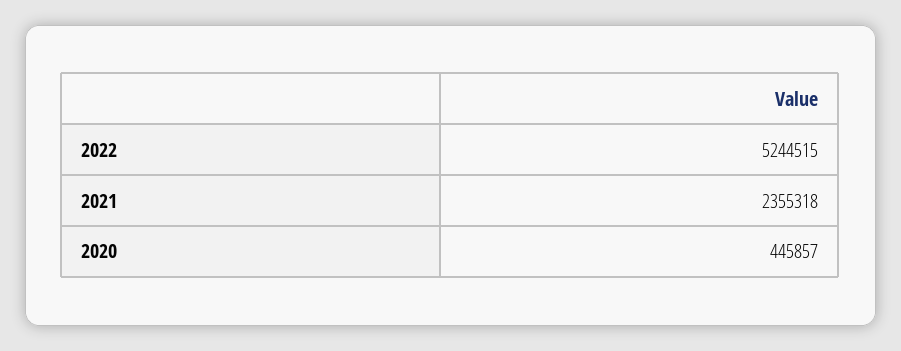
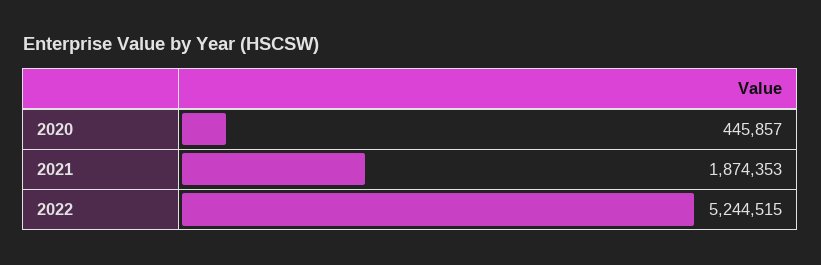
2021: 2355318 -> 1874353

